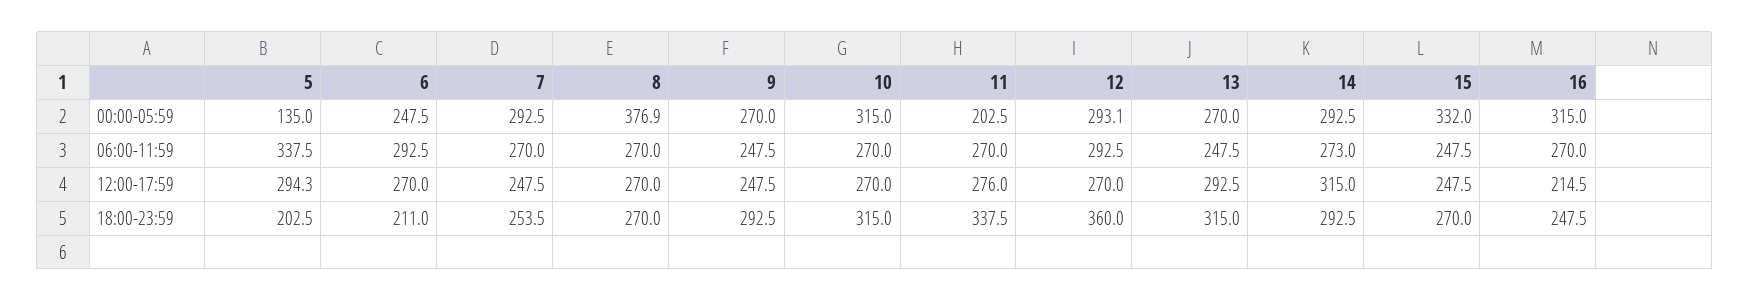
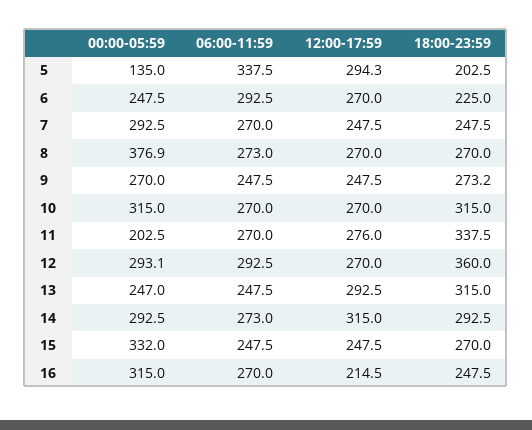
13, 00:00-05:59: 270 -> 247
8, 06:00-11:59: 270 -> 273
6, 18:00-23:59: 211 -> 225
7, 18:00-23:59: 253.5 -> 247.5
9, 18:00-23:59: 292.5 -> 273.2

